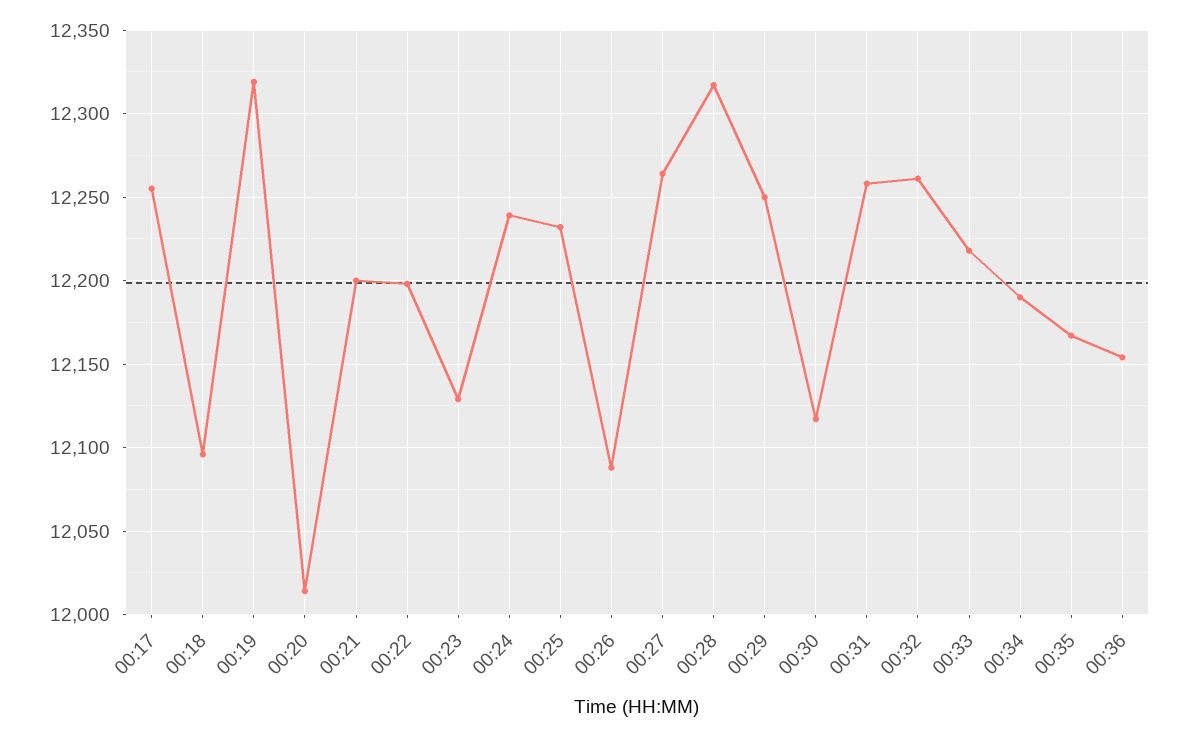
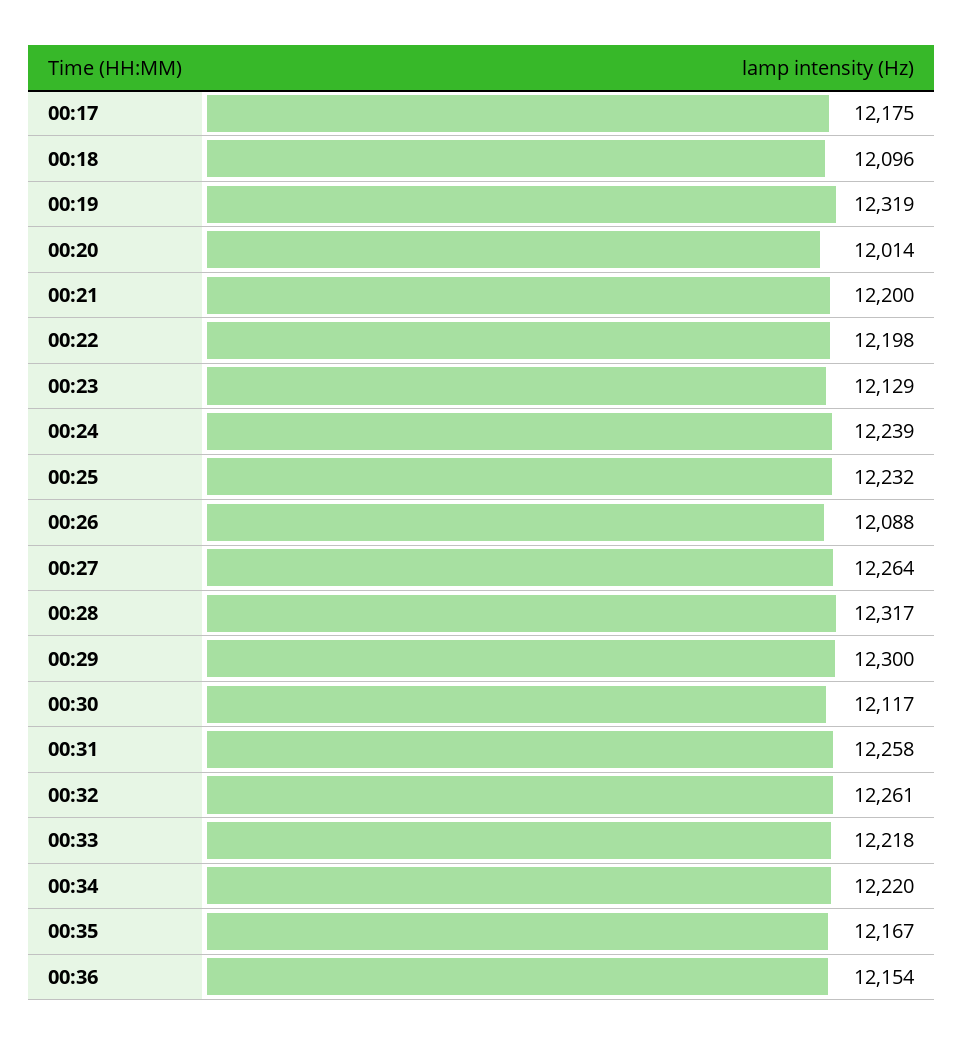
00:17: 12255 -> 12175
00:29: 12250 -> 12300
00:34: 12190 -> 12220

